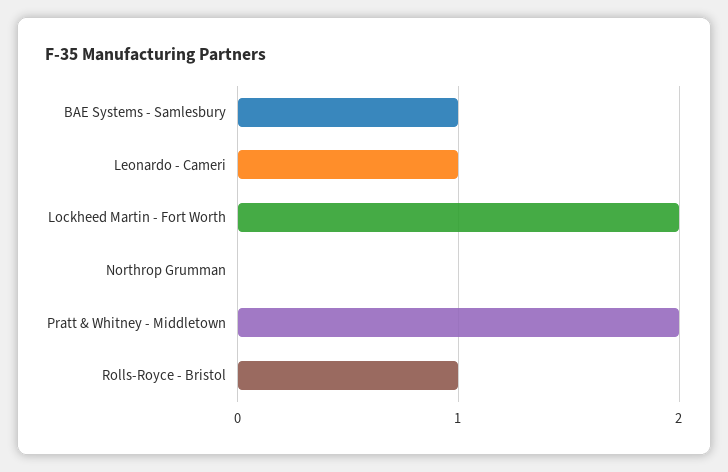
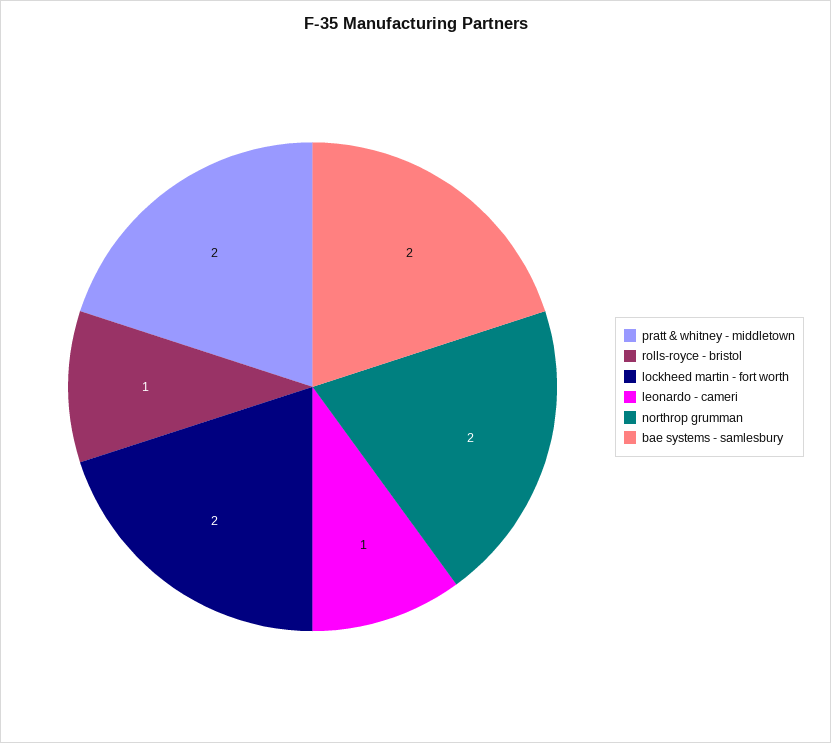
BAE Systems - Samlesbury: 1 -> 2
Northrop Grumman: 0 -> 2

